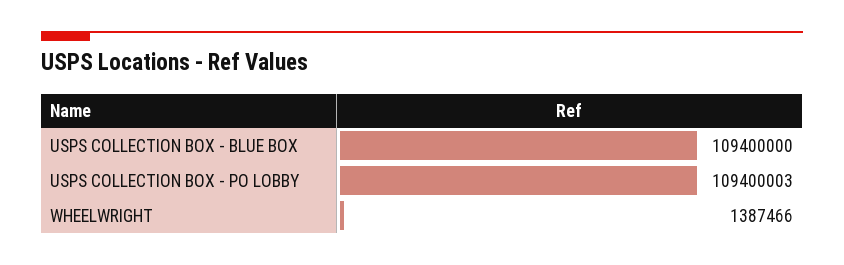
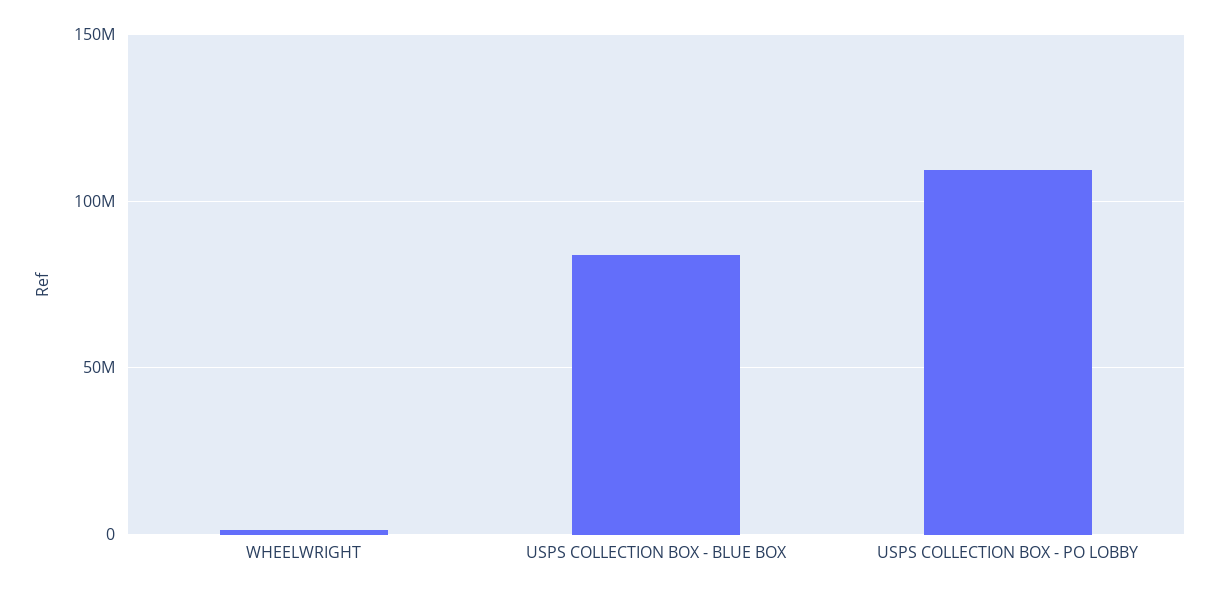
USPS COLLECTION BOX - BLUE BOX: 109400000 -> 85000000

